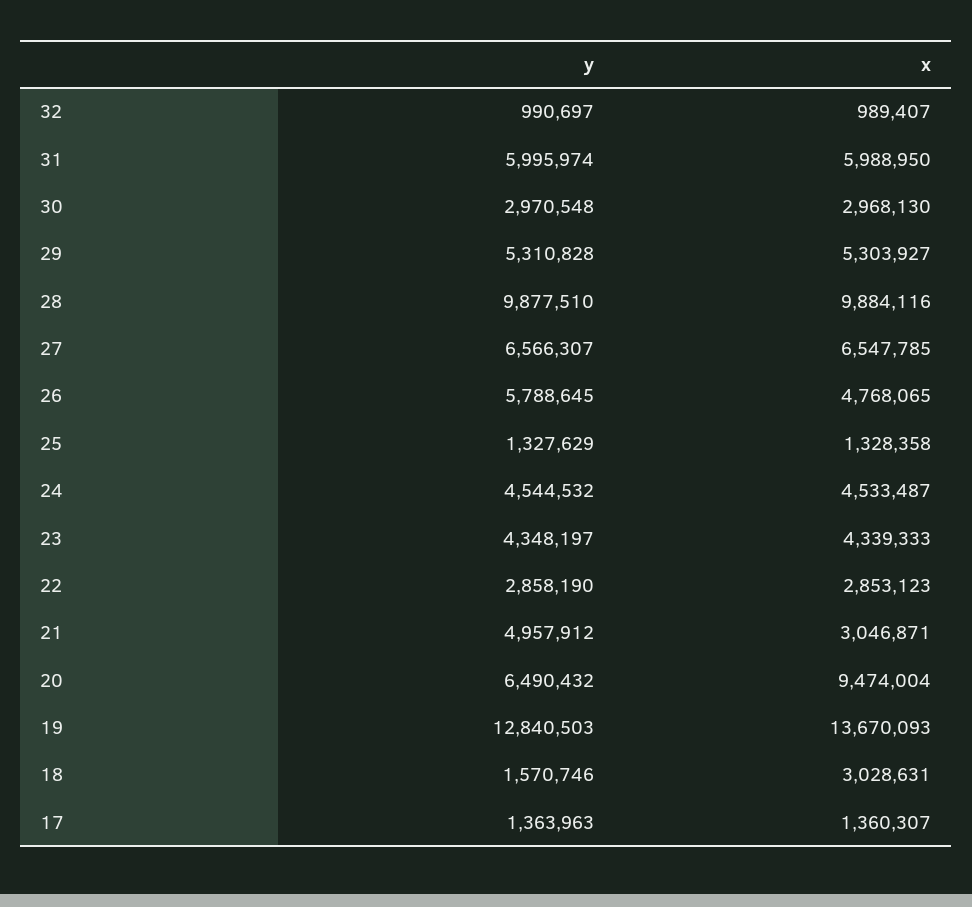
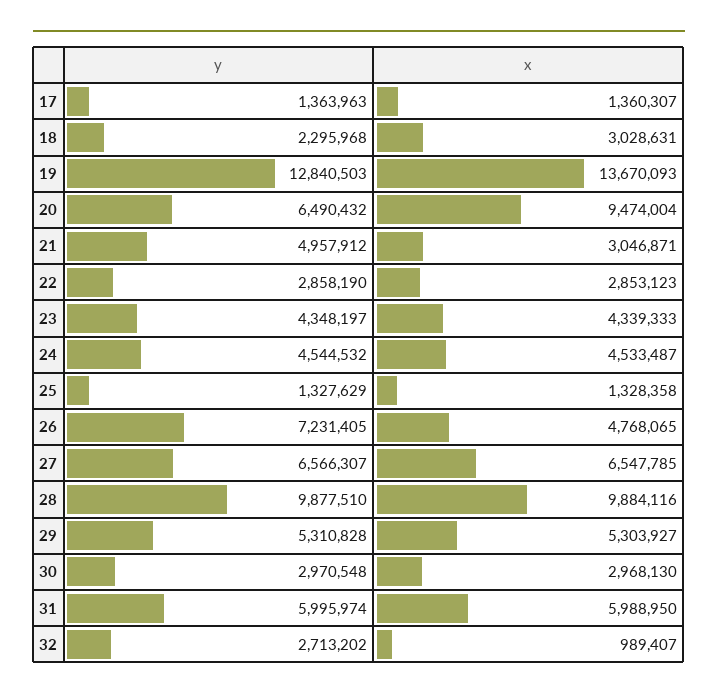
y, 32: 990697 -> 2713202
y, 26: 5788645 -> 7231405
y, 18: 1570746 -> 2295968

